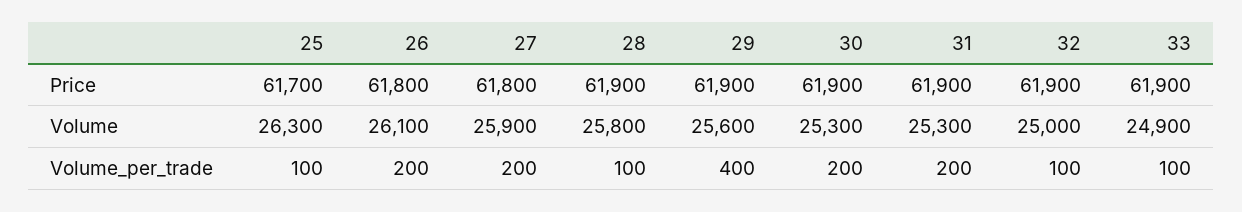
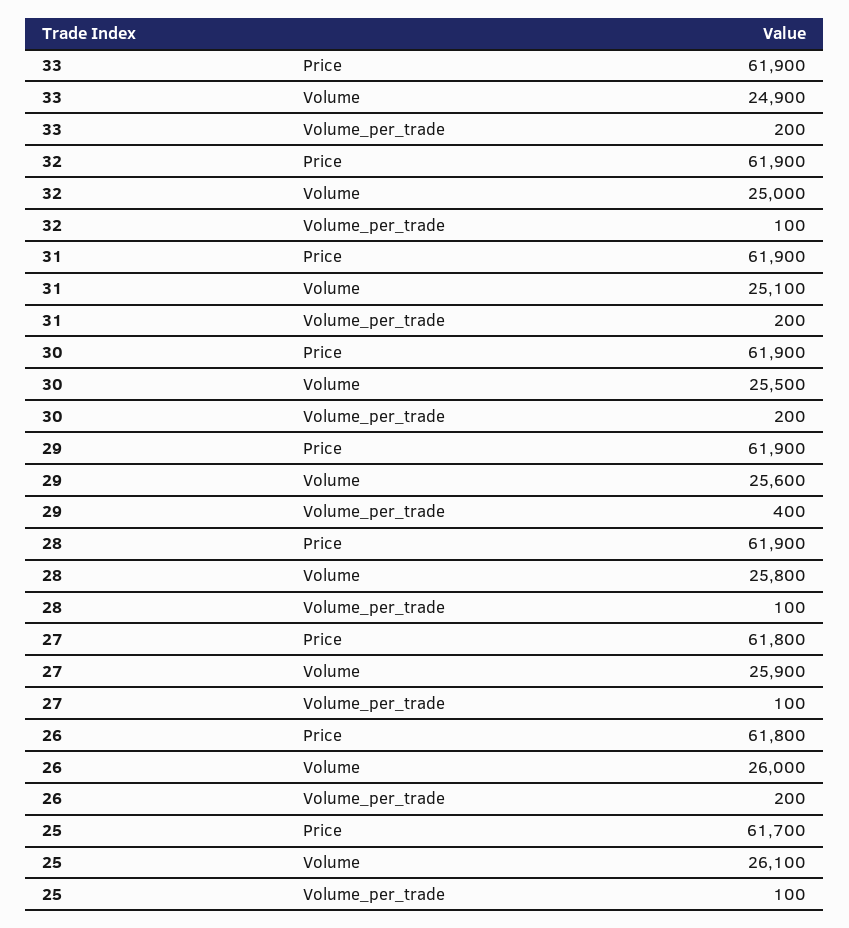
25, Volume: 26300 -> 26100
26, Volume: 26100 -> 26000
30, Volume: 25300 -> 25500
31, Volume: 25300 -> 25100
27, Volume_per_trade: 200 -> 100
33, Volume_per_trade: 100 -> 200

